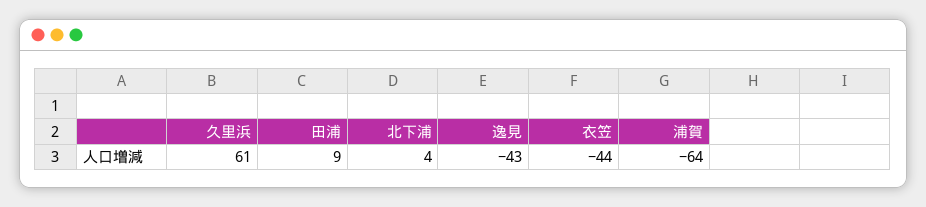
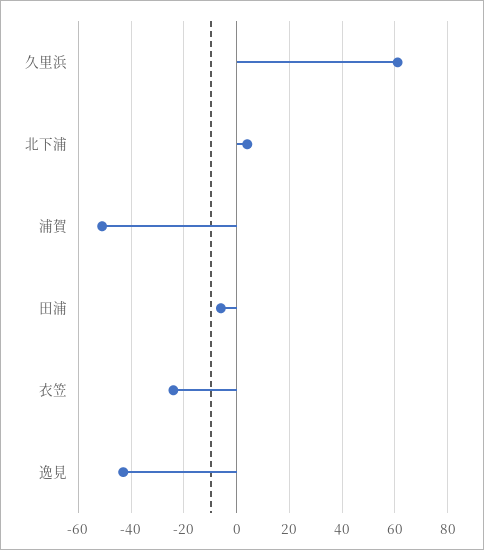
田浦: 9 -> -5
衣笠: -44 -> -25
浦賀: -64 -> -50

